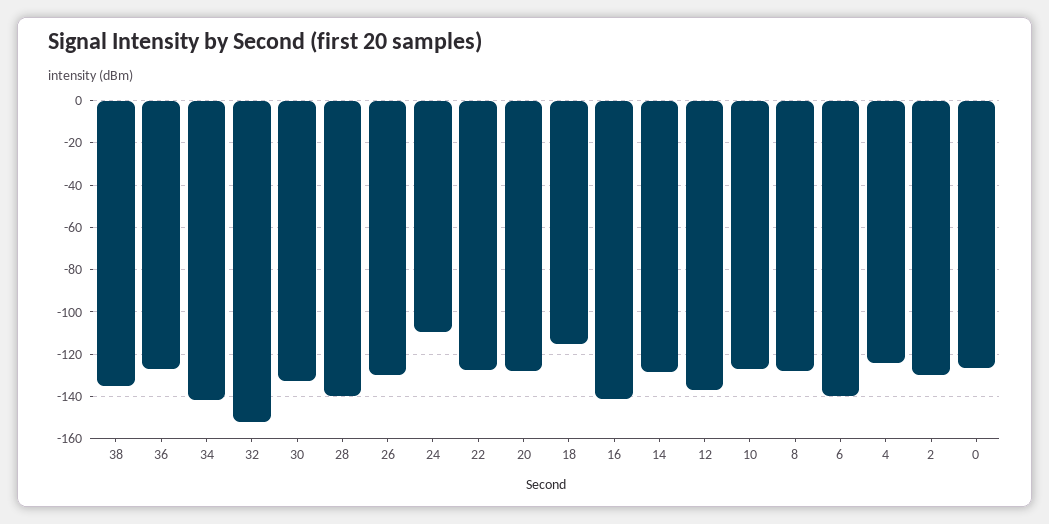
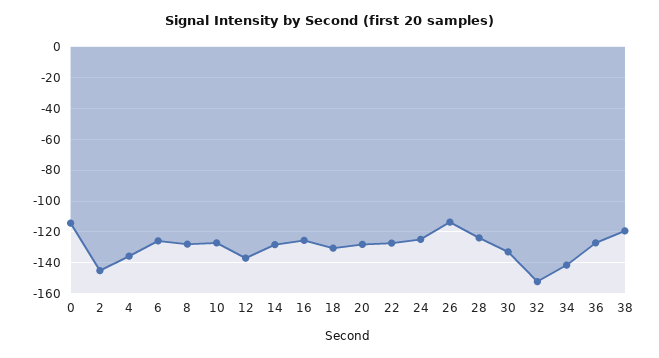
38: -135 -> -120
28: -140 -> -125
26: -130 -> -115
24: -110 -> -125
18: -115 -> -130
16: -140 -> -125
6: -140 -> -125
4: -125 -> -135
2: -130 -> -145
0: -125 -> -115

